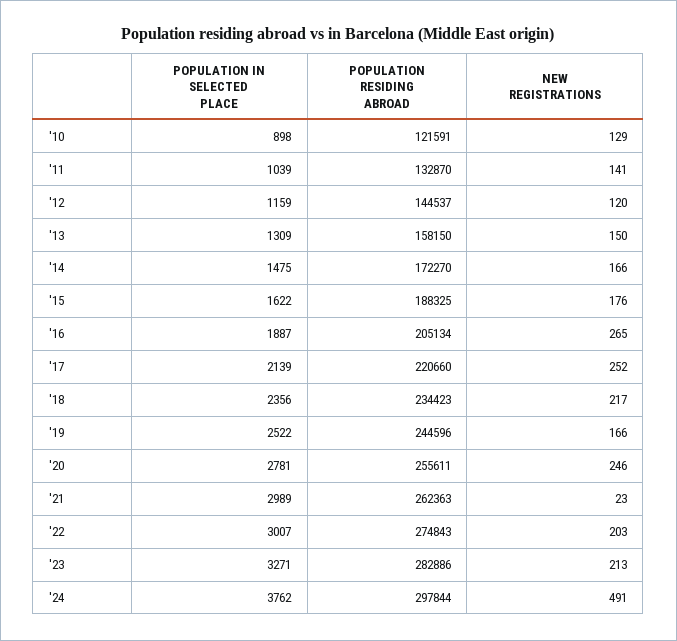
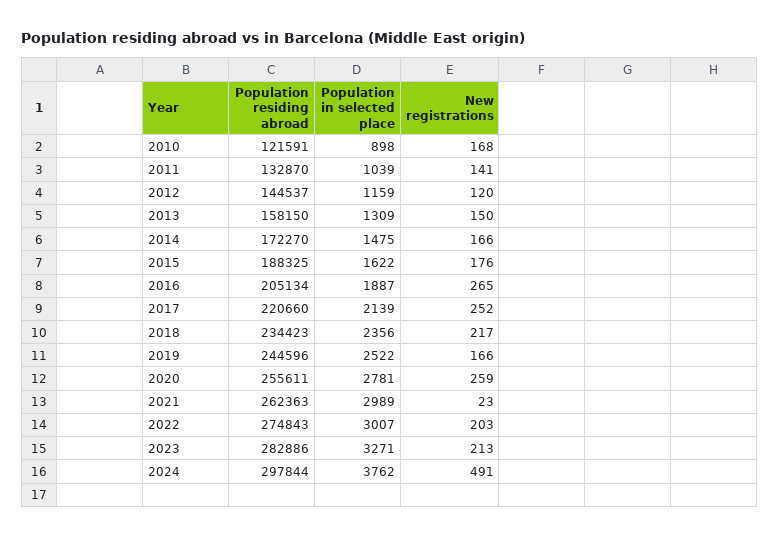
NEW REGISTRATIONS, '10: 129 -> 168
NEW REGISTRATIONS, '20: 246 -> 259

